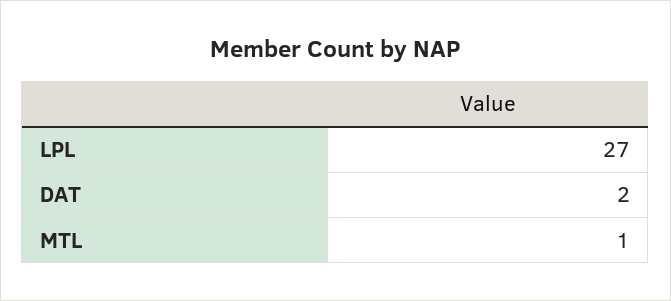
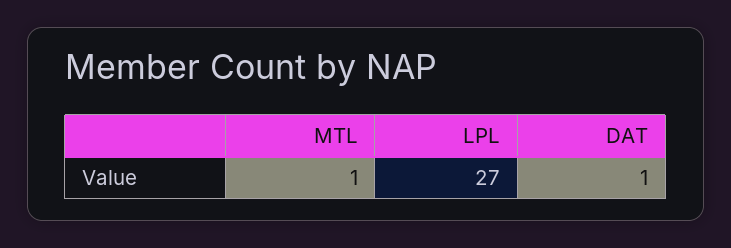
DAT: 2 -> 1

